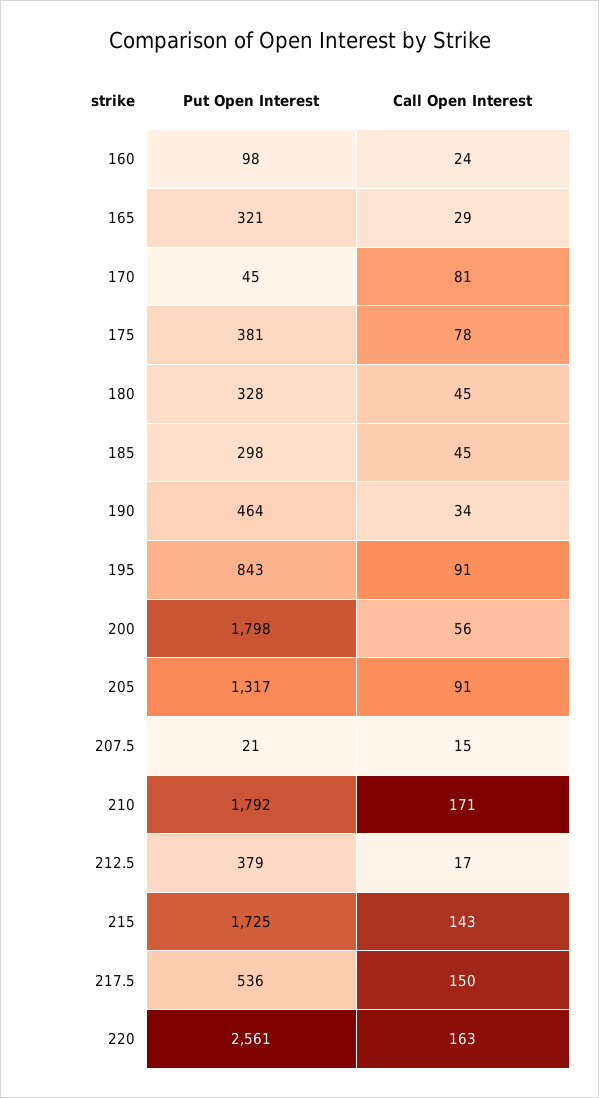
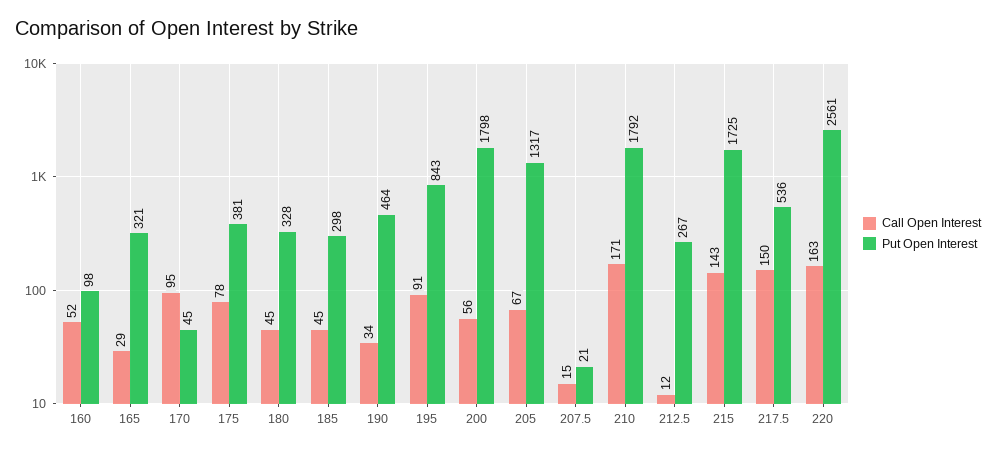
Call Open Interest, 160: 24 -> 52
Call Open Interest, 170: 81 -> 95
Call Open Interest, 205: 91 -> 67
Put Open Interest, 212.5: 379 -> 267
Call Open Interest, 212.5: 17 -> 12

